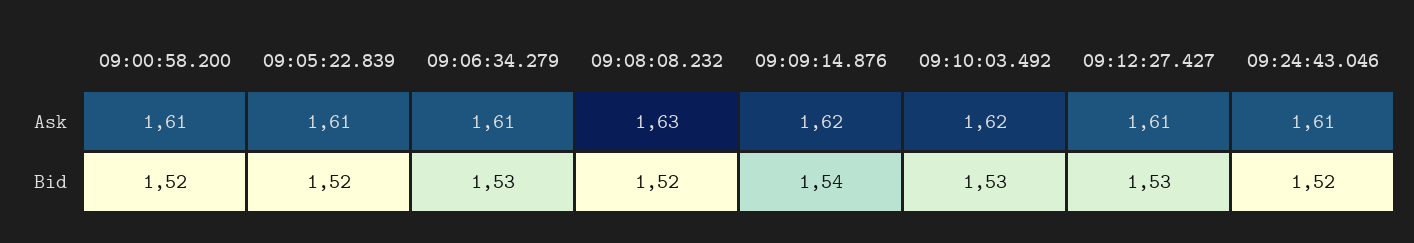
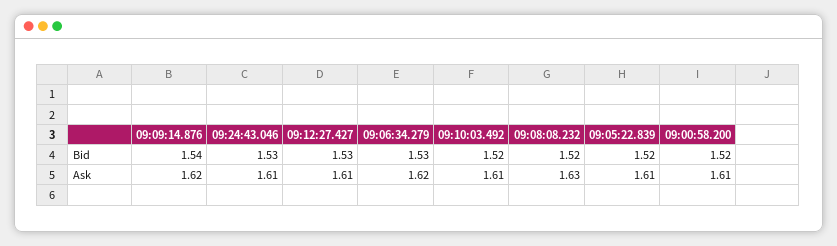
09:06:34.279, Ask: 1.61 -> 1.62
09:10:03.492, Ask: 1.62 -> 1.61
09:10:03.492, Bid: 1.53 -> 1.52
09:24:43.046, Bid: 1.52 -> 1.53

